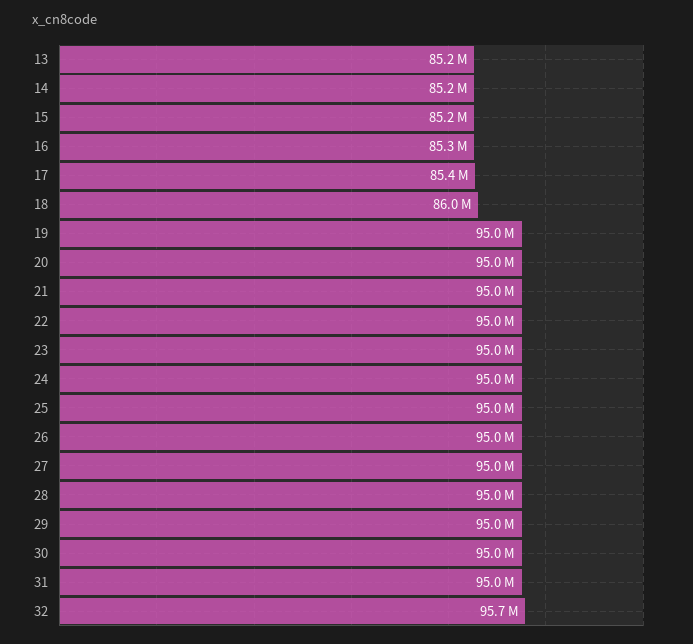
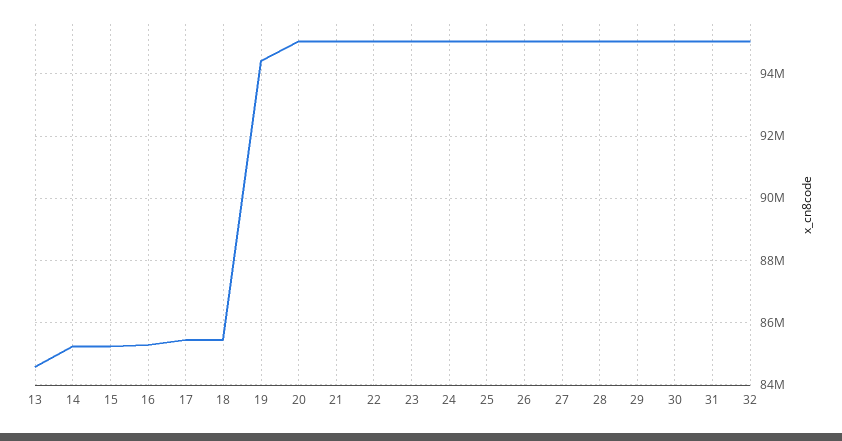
13: 85200000 -> 84600000
18: 86000000 -> 85400000
19: 95000000 -> 94400000
32: 95700000 -> 95000000

